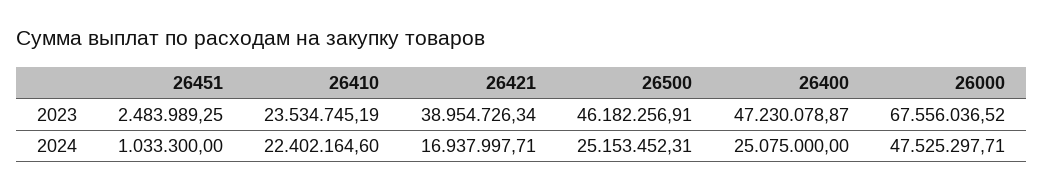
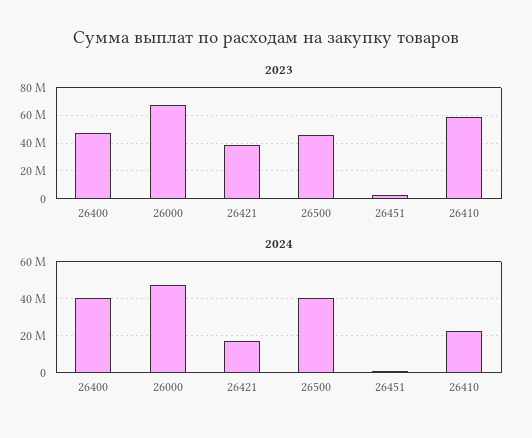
2023, 26410: 23534745.19 -> 60000000
2024, 26500: 25153452.31 -> 40000000
2024, 26400: 25075000 -> 40000000

